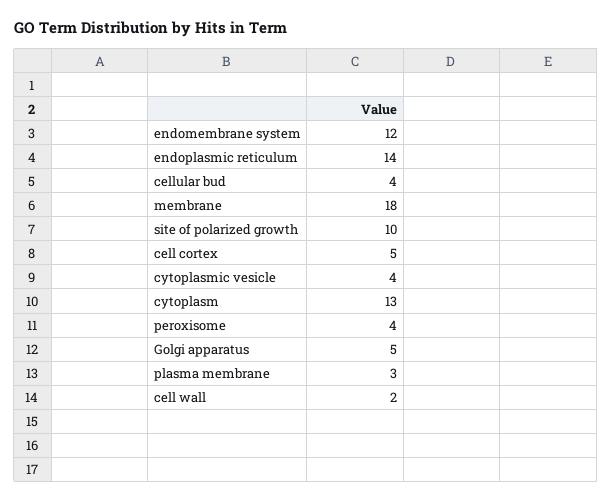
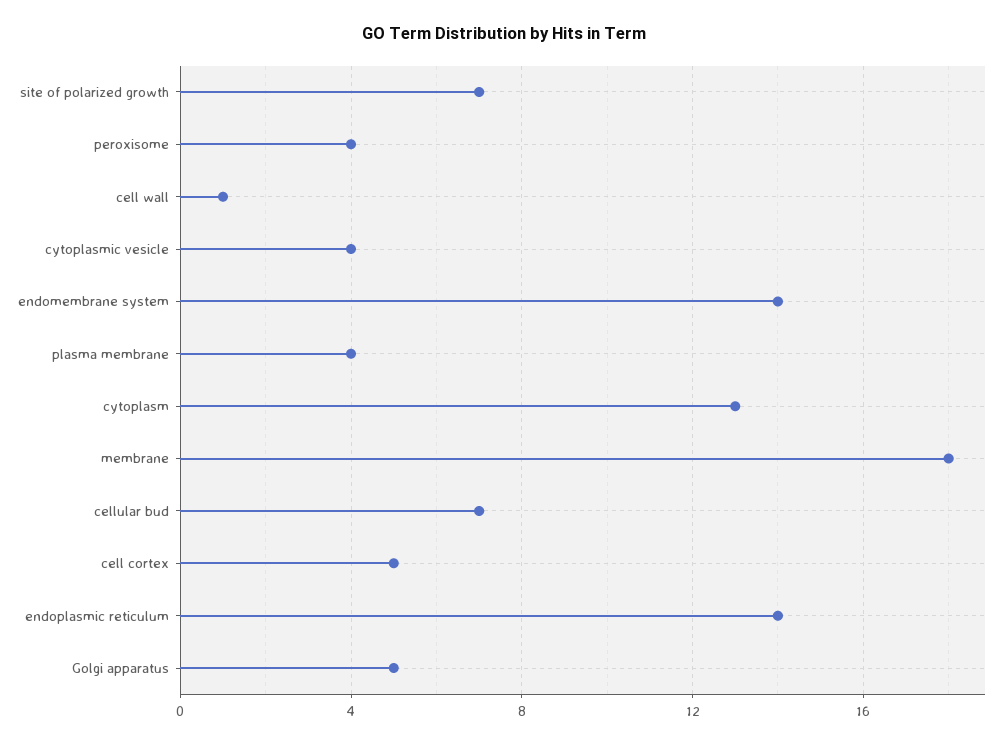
endomembrane system: 12 -> 14
cellular bud: 4 -> 7
site of polarized growth: 10 -> 7
plasma membrane: 3 -> 4
cell wall: 2 -> 1

